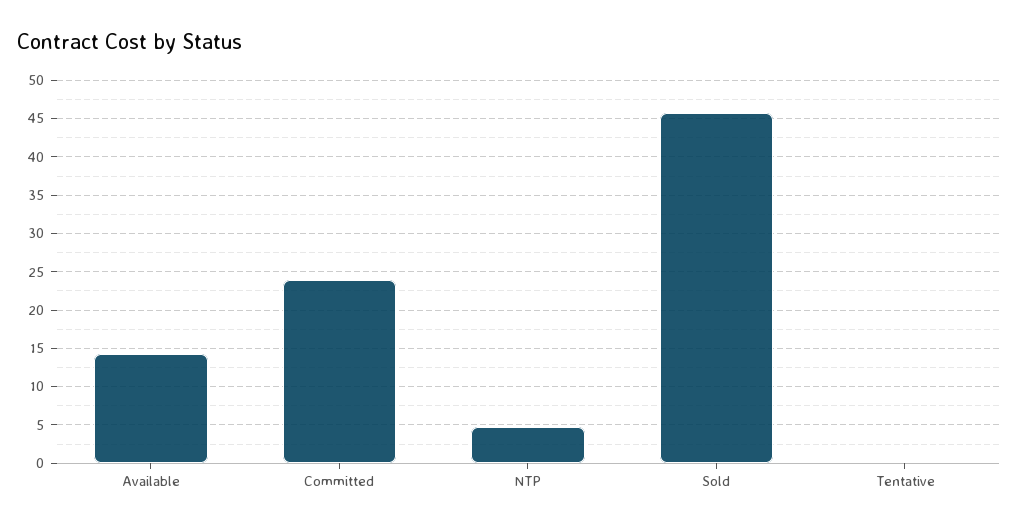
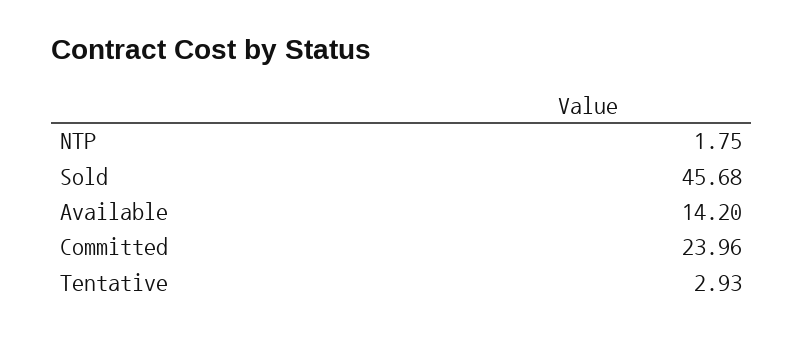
NTP: 5 -> 1.75
Tentative: 0 -> 2.93

